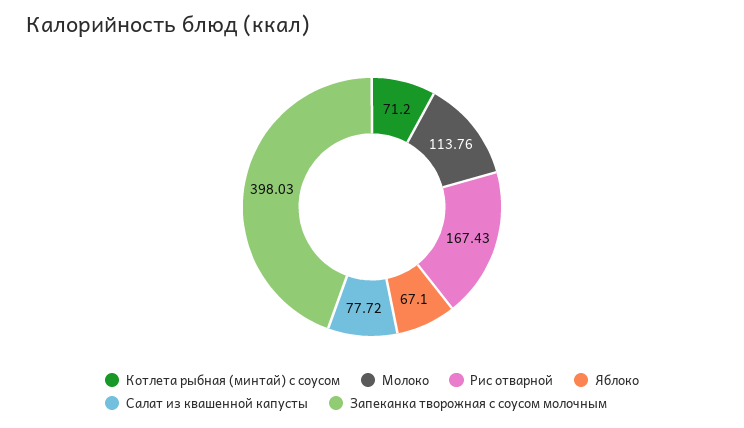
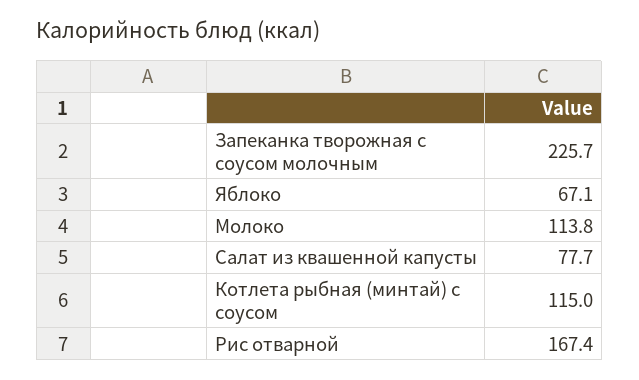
Котлета рыбная (минтай) с соусом: 71.2 -> 115
Запеканка творожная с соусом молочным: 398.03 -> 225.7

